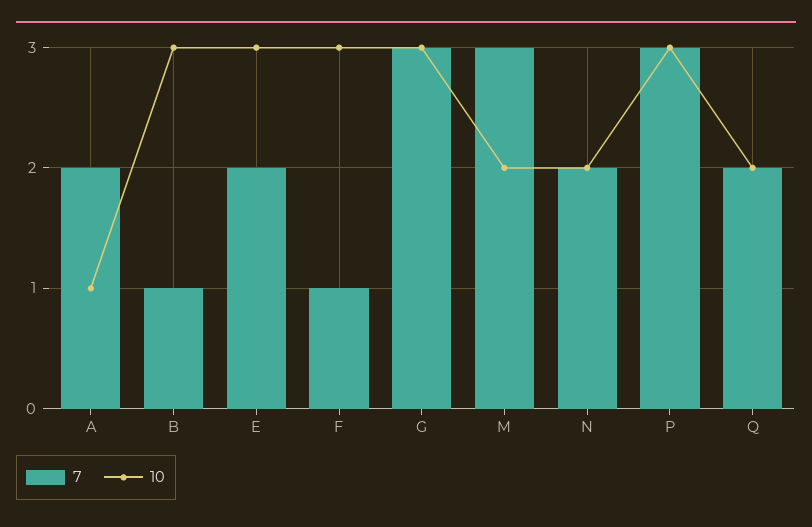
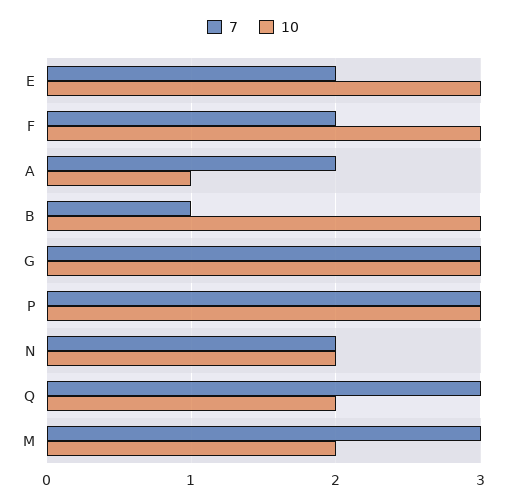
7, F: 1 -> 2
7, Q: 2 -> 3

